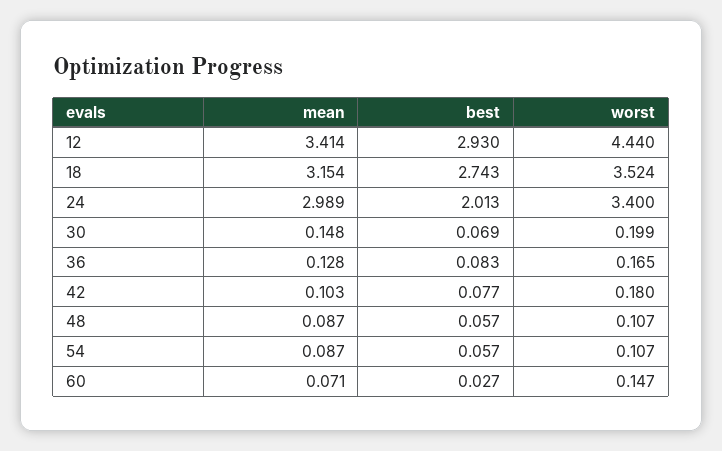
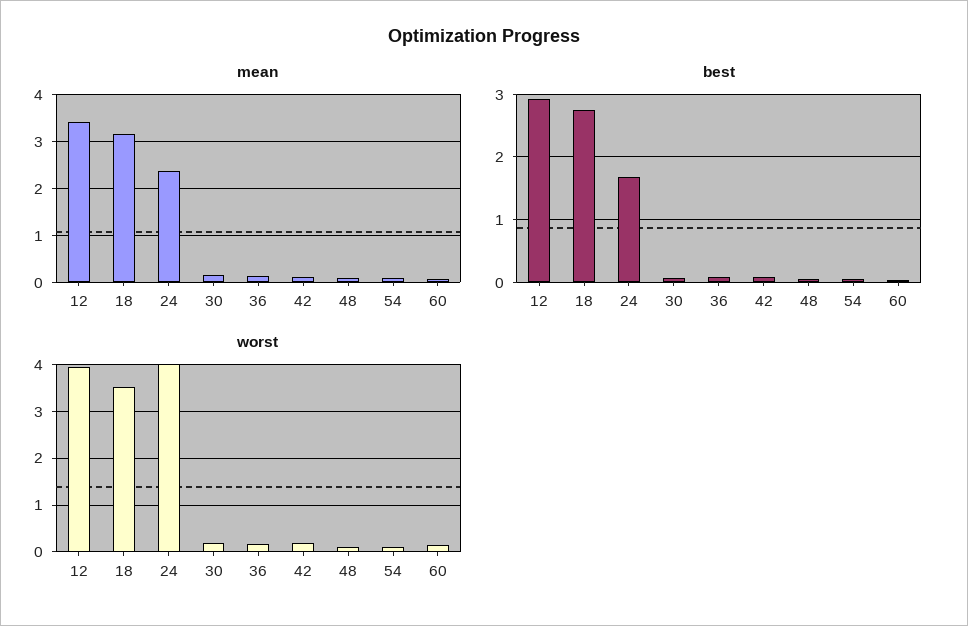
worst, 12: 4.44 -> 4
mean, 24: 2.989 -> 2.4
best, 24: 2.013 -> 1.7
worst, 24: 3.4 -> 4

